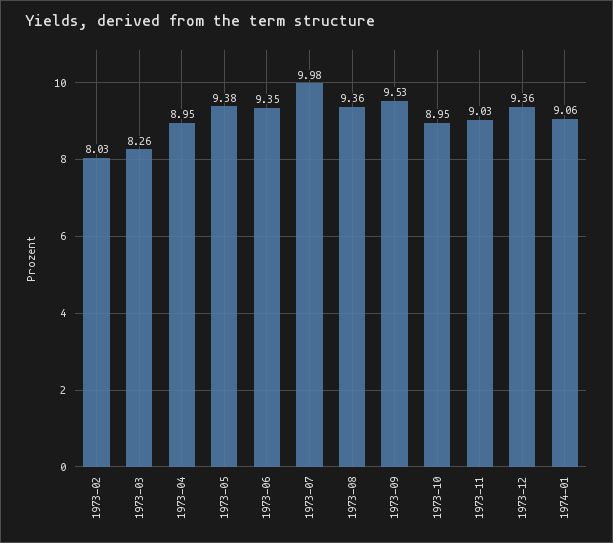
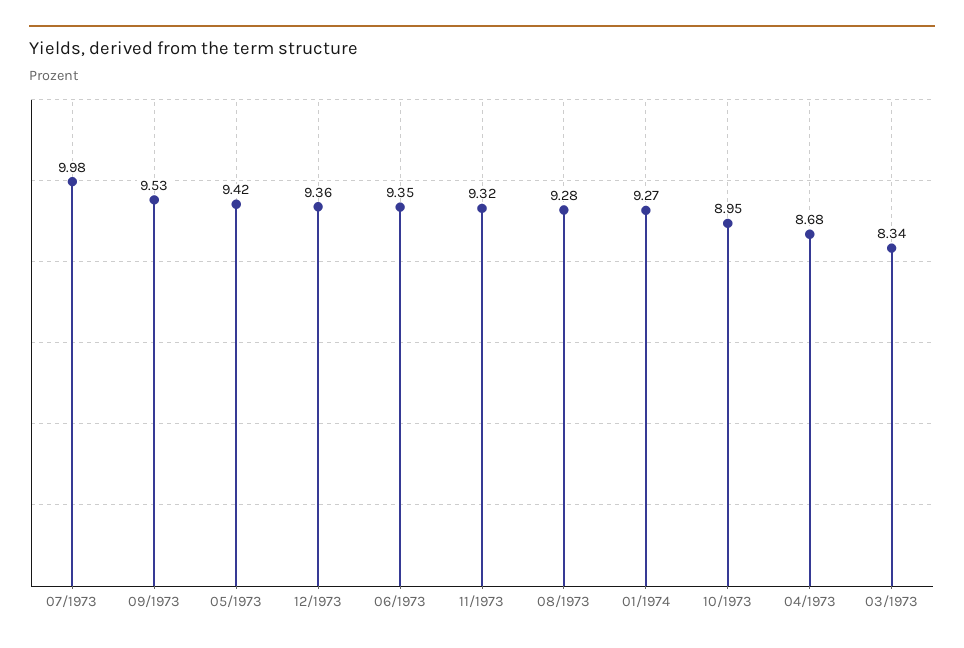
1973-02: 8.03 -> none
1973-03: 8.26 -> 8.34
1973-04: 8.95 -> 8.68
1973-05: 9.38 -> 9.42
1973-08: 9.36 -> 9.28
1973-11: 9.03 -> 9.32
1974-01: 9.06 -> 9.27

